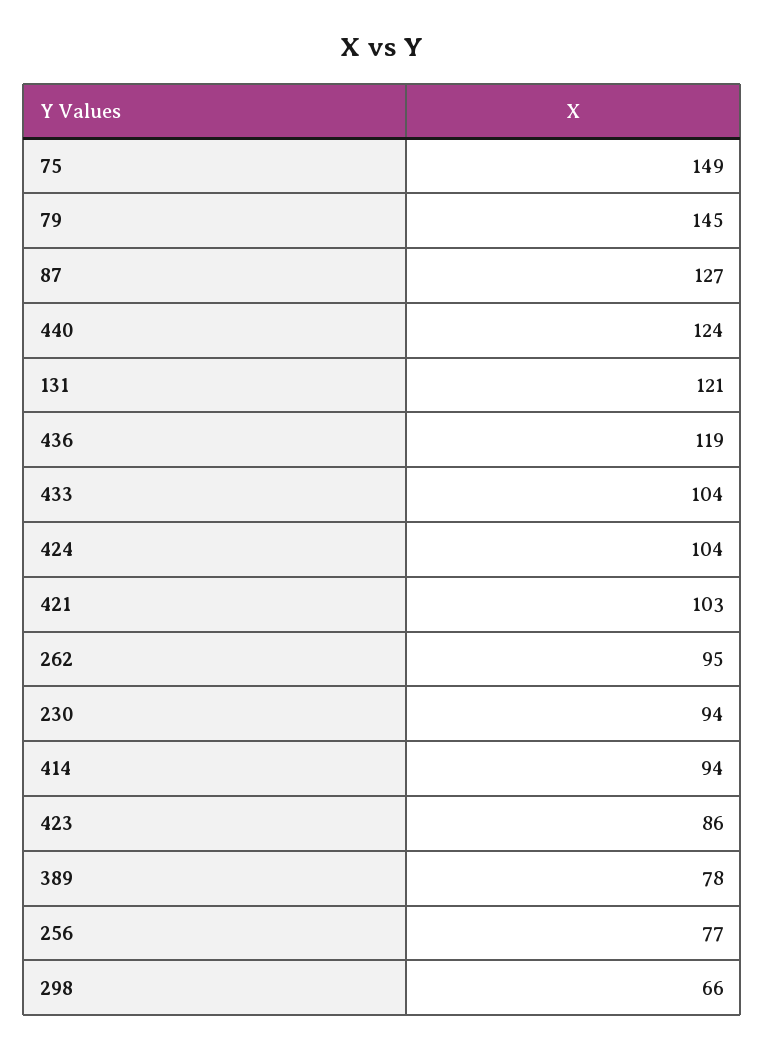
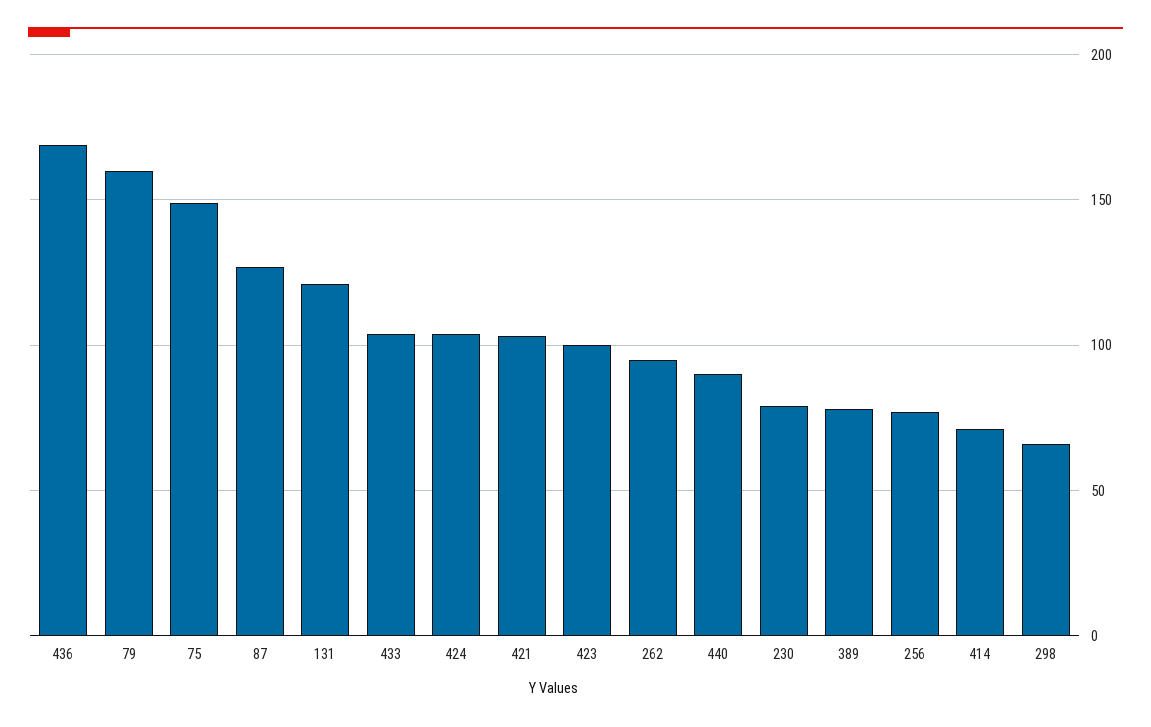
79: 145 -> 160
440: 124 -> 90
436: 119 -> 170
230: 94 -> 80
414: 94 -> 70
423: 86 -> 100

